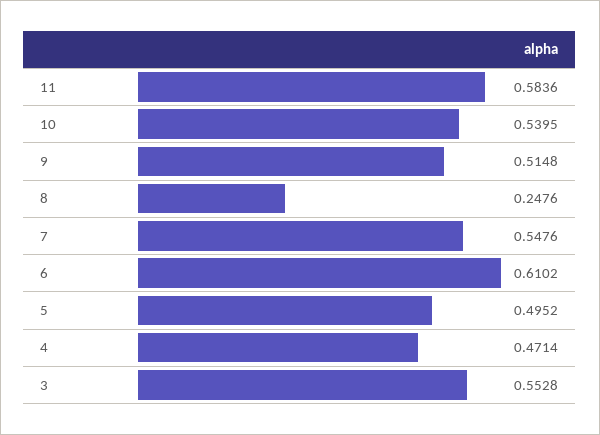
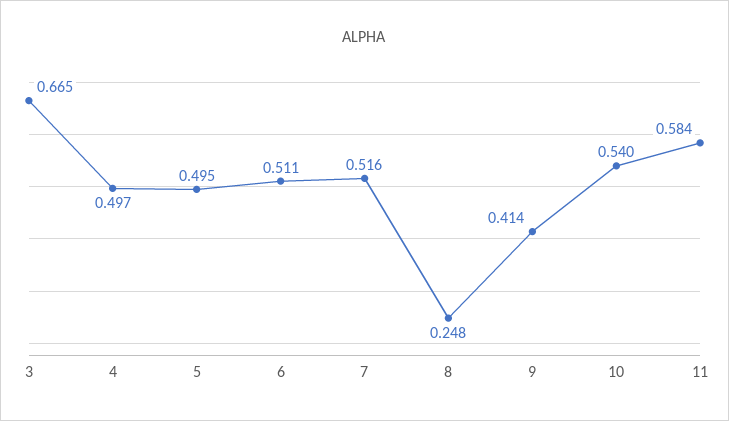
9: 0.5148 -> 0.414
7: 0.5476 -> 0.516
6: 0.6102 -> 0.511
4: 0.4714 -> 0.497
3: 0.5528 -> 0.665

